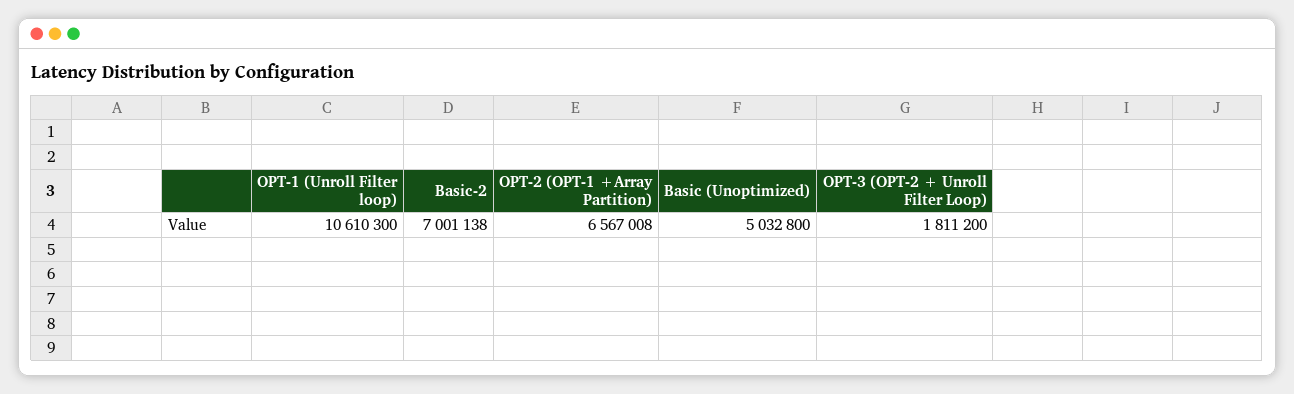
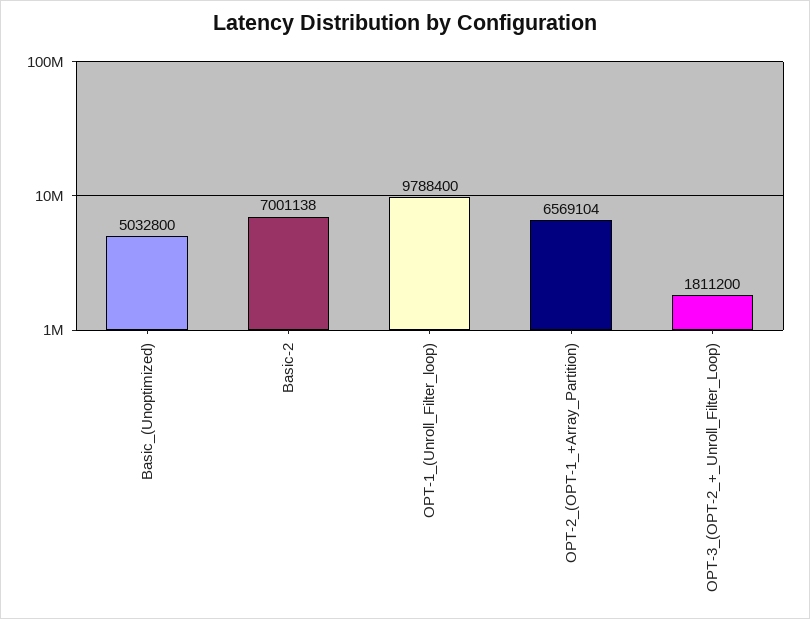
OPT-1 (Unroll Filter loop): 10610300 -> 9788400
OPT-2 (OPT-1 +Array Partition): 6567008 -> 6569104

